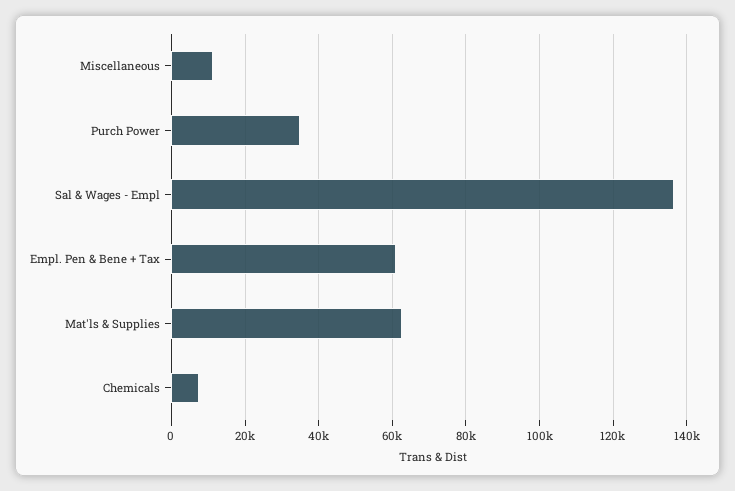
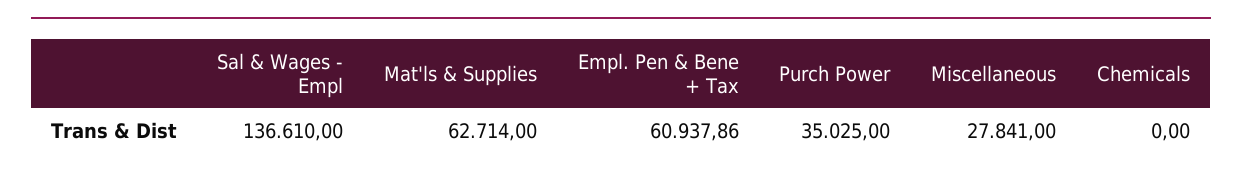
Miscellaneous: 12000 -> 27841
Chemicals: 8000 -> 0

